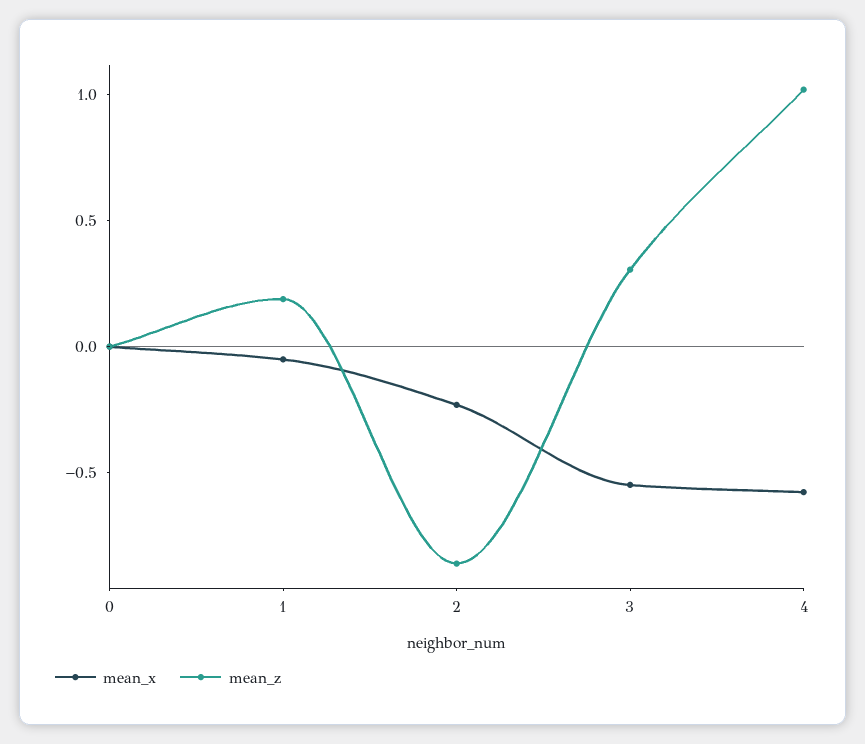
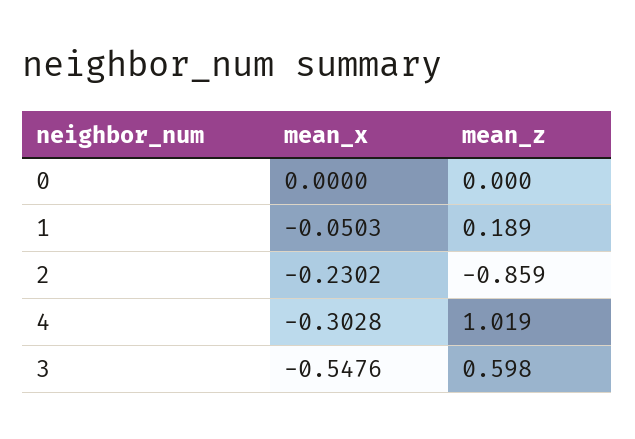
mean_z, 3: 0.3 -> 0.598
mean_x, 4: -0.6 -> -0.3028

